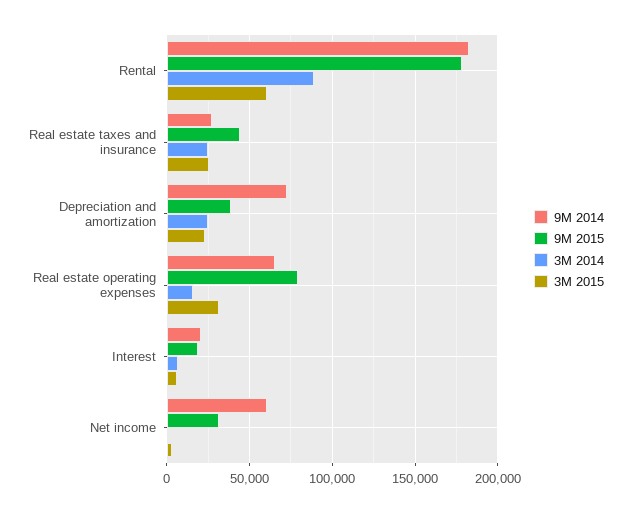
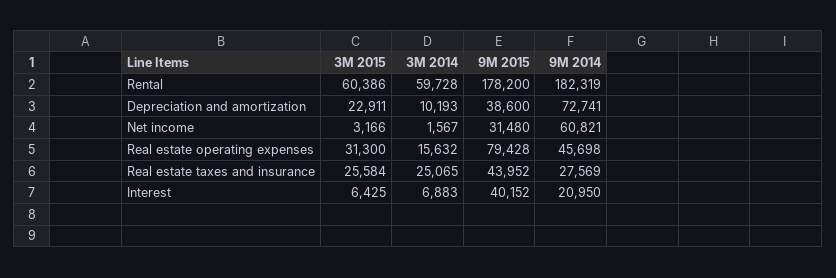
3M 2014, Rental: 90000 -> 59728
3M 2014, Depreciation and amortization: 25000 -> 10193
9M 2014, Real estate operating expenses: 65000 -> 45698
9M 2015, Interest: 20000 -> 40152

